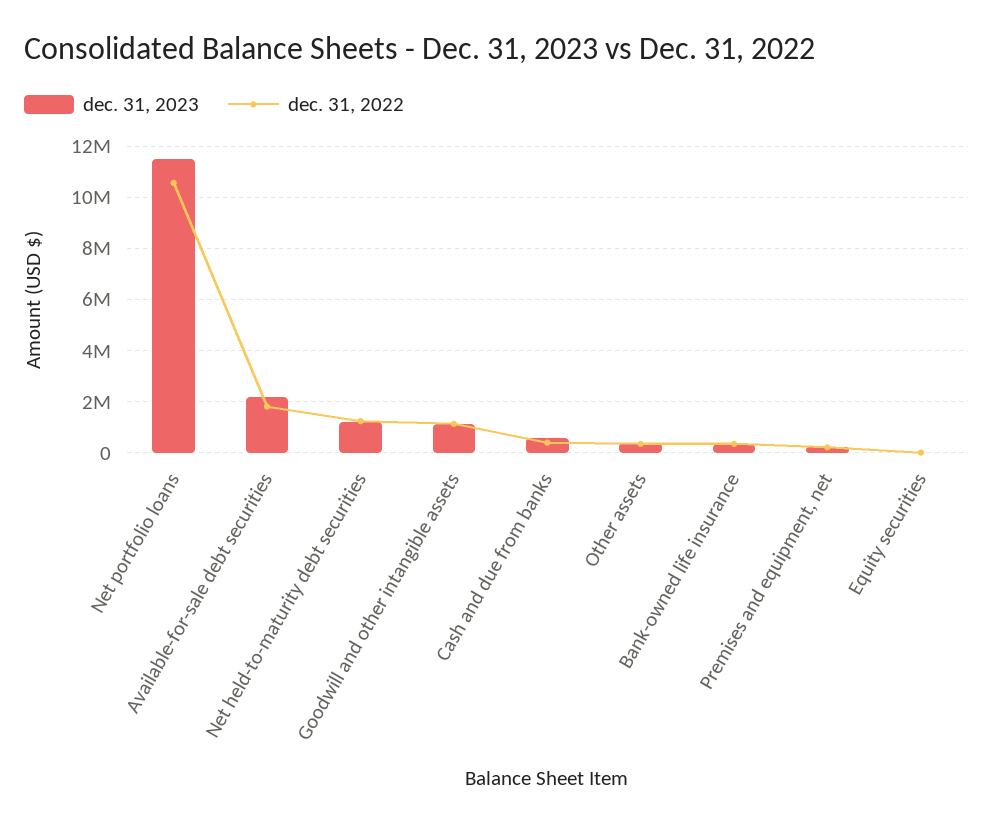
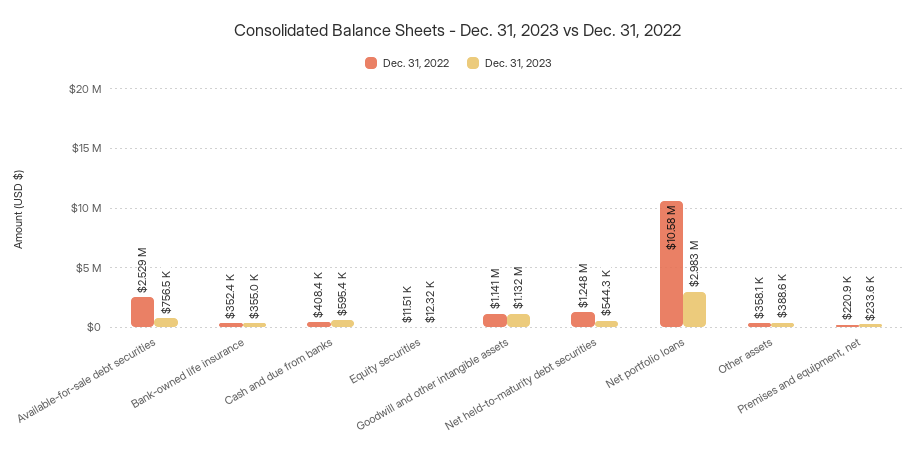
dec. 31, 2023, Net portfolio loans: 11500000 -> 2983000
dec. 31, 2023, Available-for-sale debt securities: 2250000 -> 756500
dec. 31, 2022, Available-for-sale debt securities: 1750000 -> 2529000
dec. 31, 2023, Net held-to-maturity debt securities: 1250000 -> 544300

